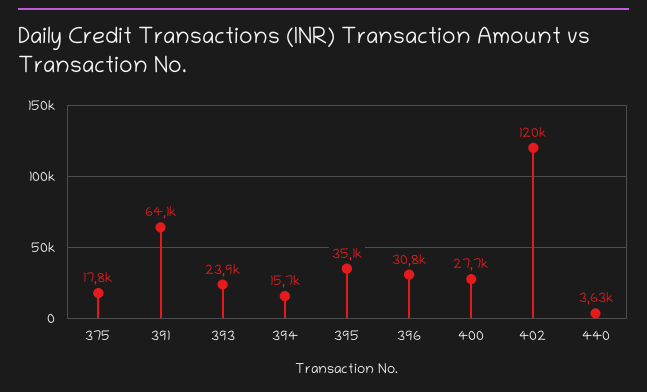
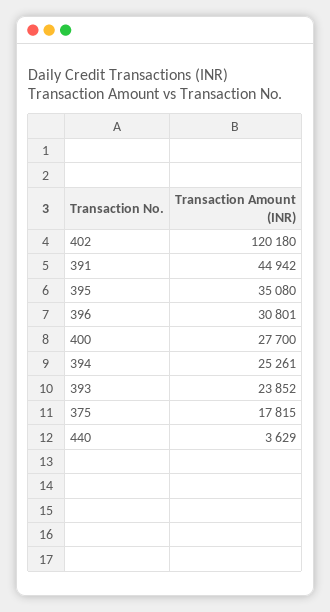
391: 64100 -> 44942
394: 15700 -> 25261

